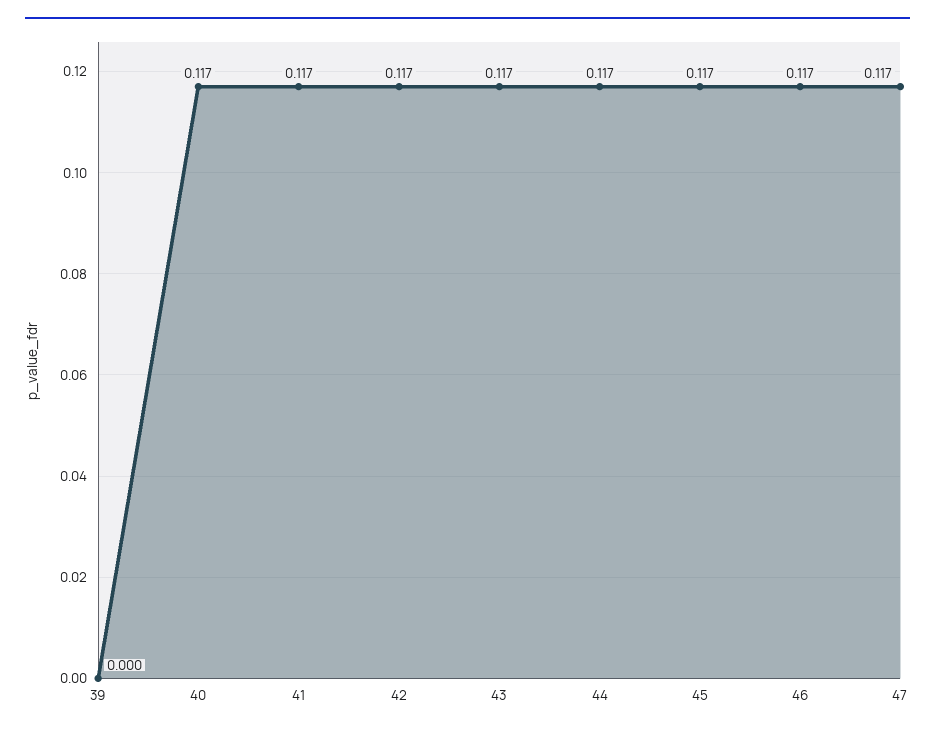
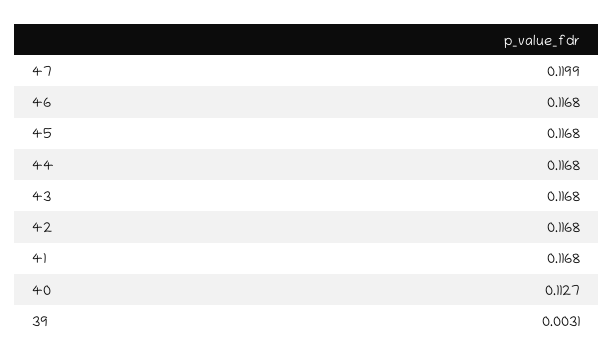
39: 0 -> 0.0031
40: 0.117 -> 0.1127
47: 0.117 -> 0.1199

